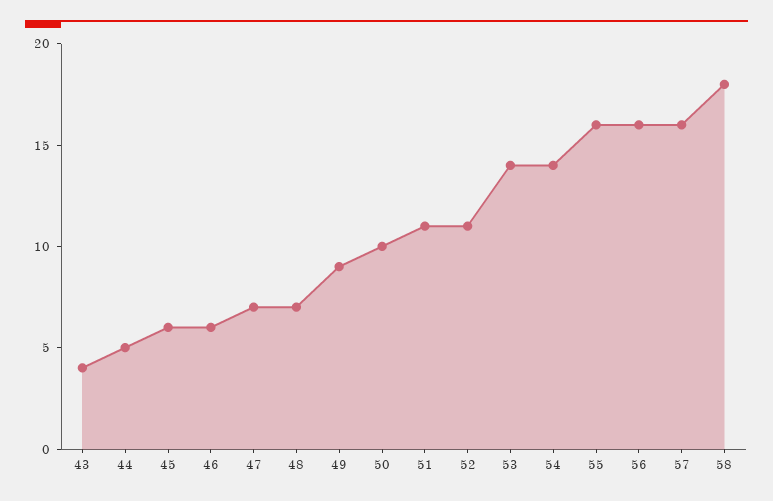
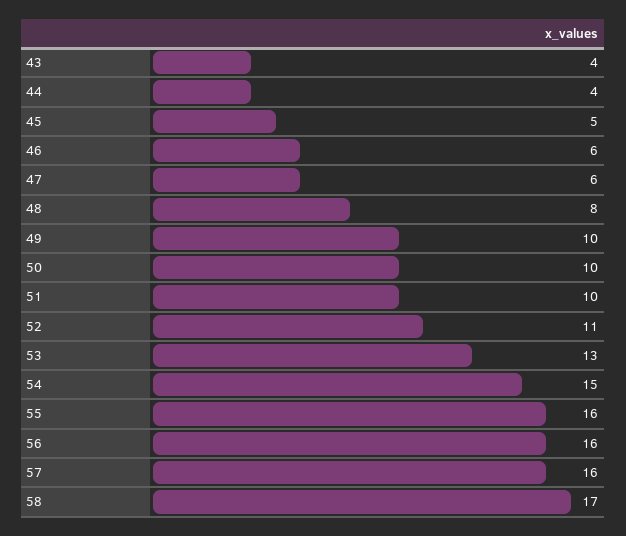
44: 5 -> 4
45: 6 -> 5
47: 7 -> 6
48: 7 -> 8
49: 9 -> 10
51: 11 -> 10
53: 14 -> 13
54: 14 -> 15
58: 18 -> 17

